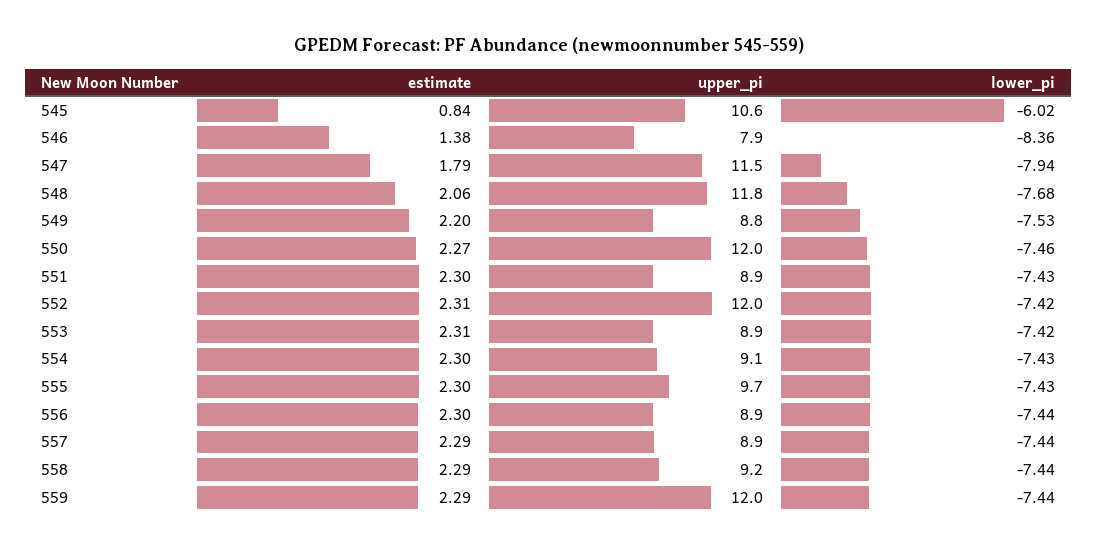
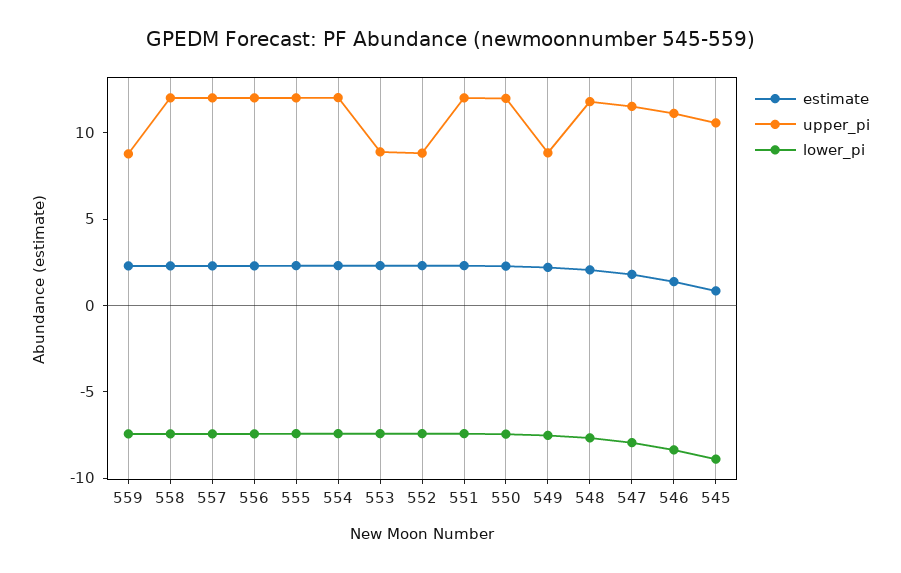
lower_pi, 545: -6.02 -> -9
upper_pi, 546: 7.9 -> 11
upper_pi, 551: 8.9 -> 12
upper_pi, 552: 12 -> 9
upper_pi, 554: 9.1 -> 12
upper_pi, 555: 9.7 -> 12
upper_pi, 556: 8.9 -> 12
upper_pi, 557: 8.9 -> 12
upper_pi, 558: 9.2 -> 12
upper_pi, 559: 12 -> 9

